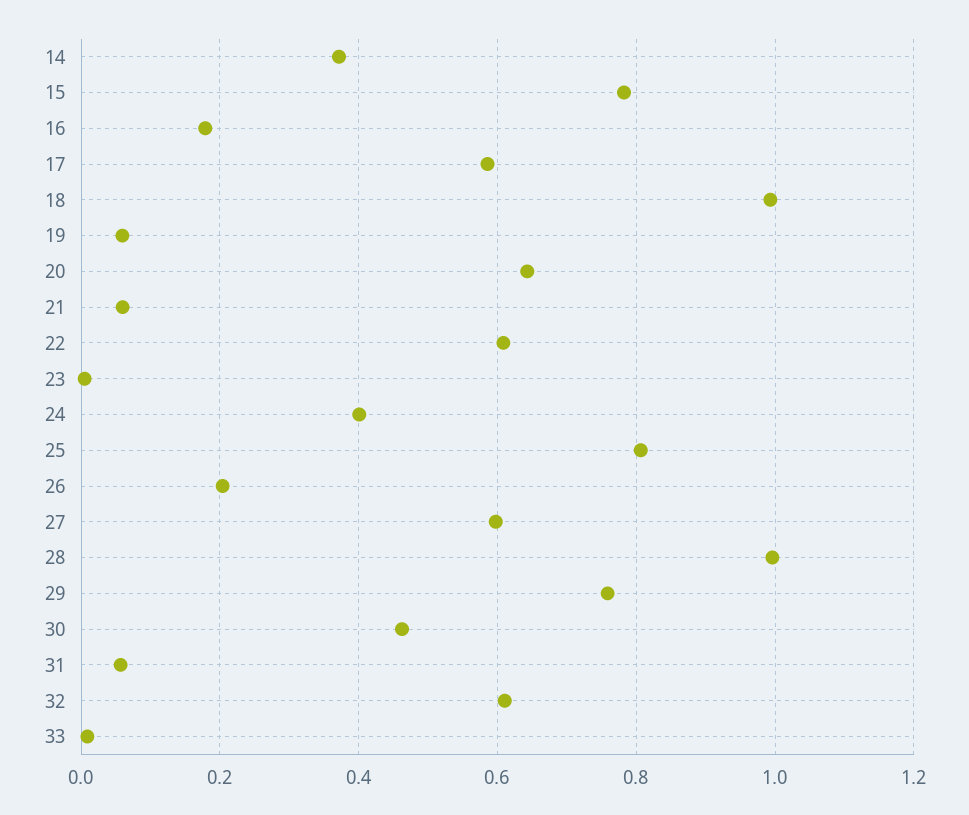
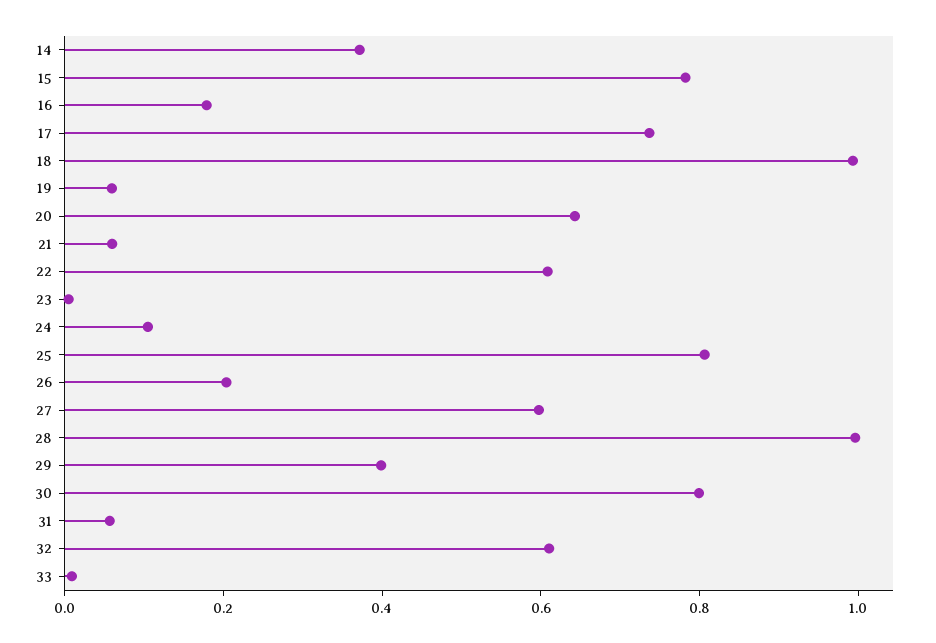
17: 0.58 -> 0.75
24: 0.4 -> 0.1
29: 0.76 -> 0.4
30: 0.46 -> 0.8

